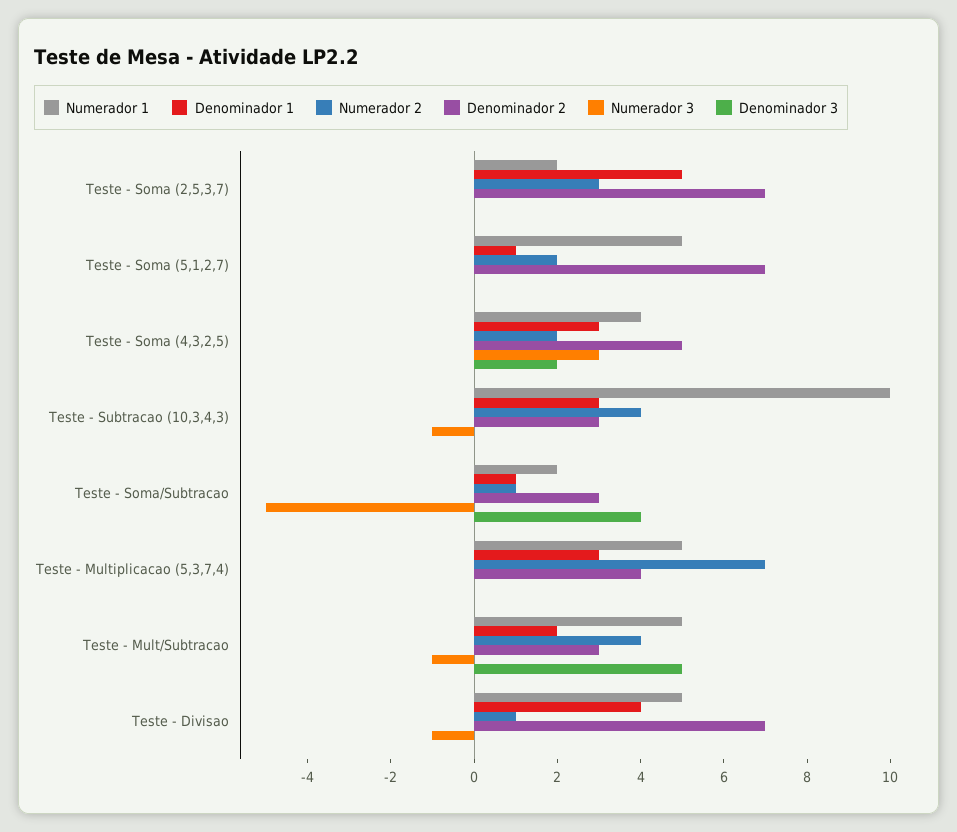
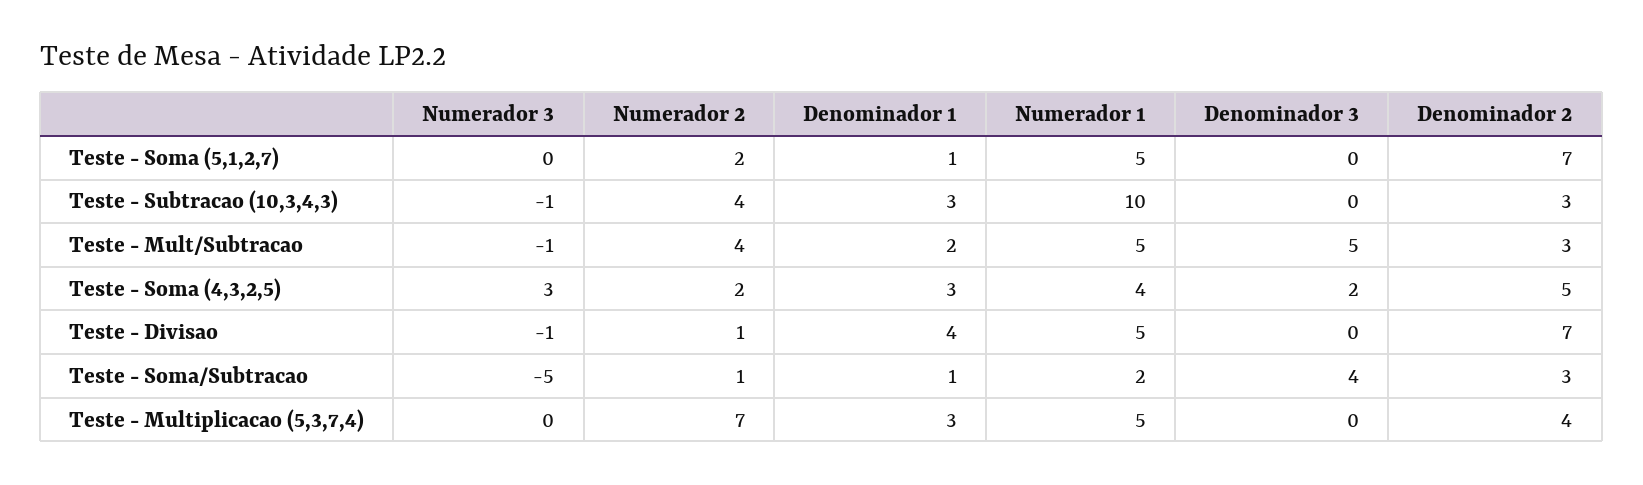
Numerador 1, Teste - Soma (2,5,3,7): 2 -> none
Denominador 1, Teste - Soma (2,5,3,7): 5 -> none
Numerador 2, Teste - Soma (2,5,3,7): 3 -> none
Denominador 2, Teste - Soma (2,5,3,7): 7 -> none
Numerador 3, Teste - Soma (2,5,3,7): 0 -> none
Denominador 3, Teste - Soma (2,5,3,7): 0 -> none

